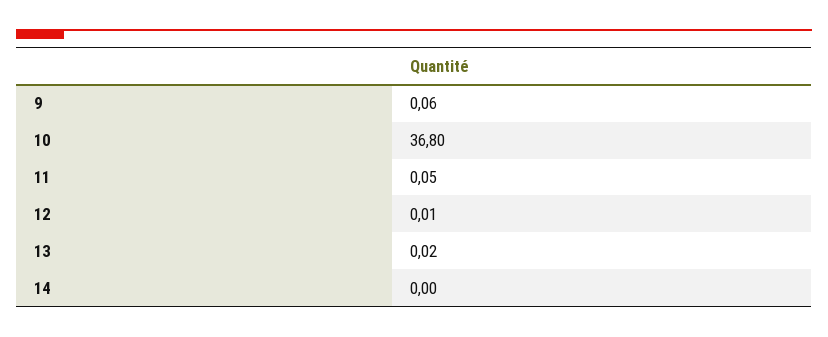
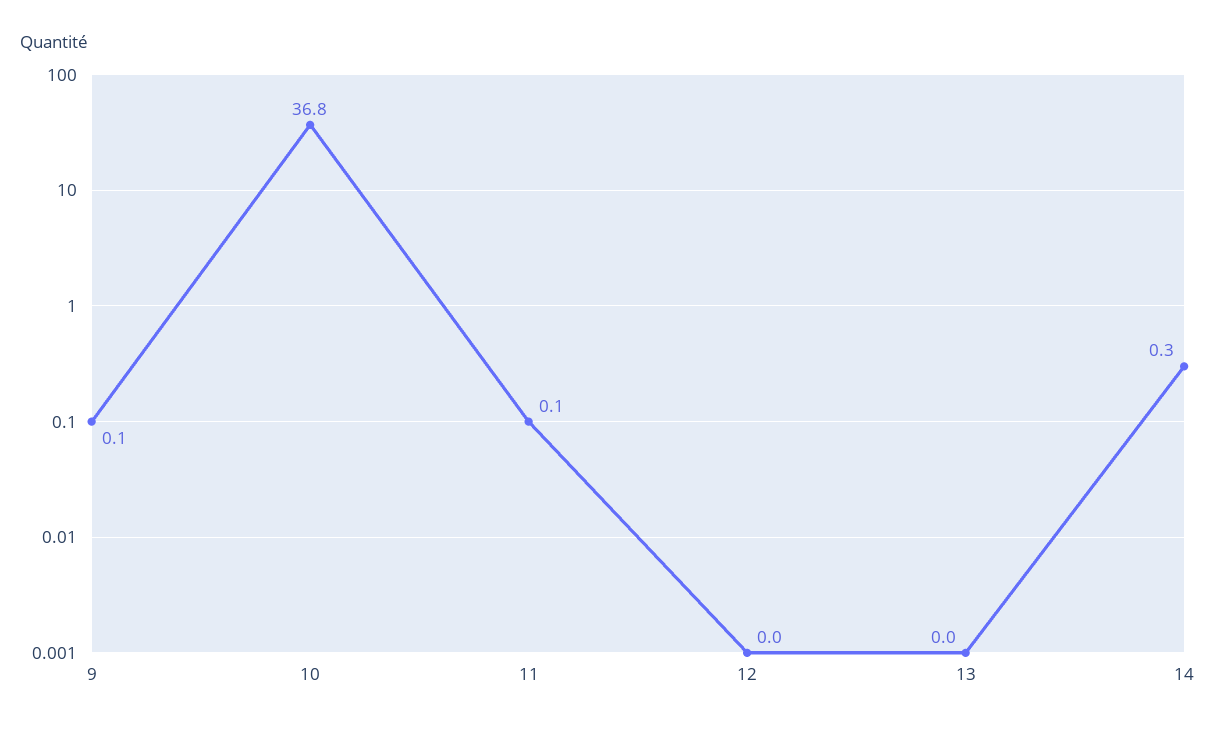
14: 0 -> 0.3

